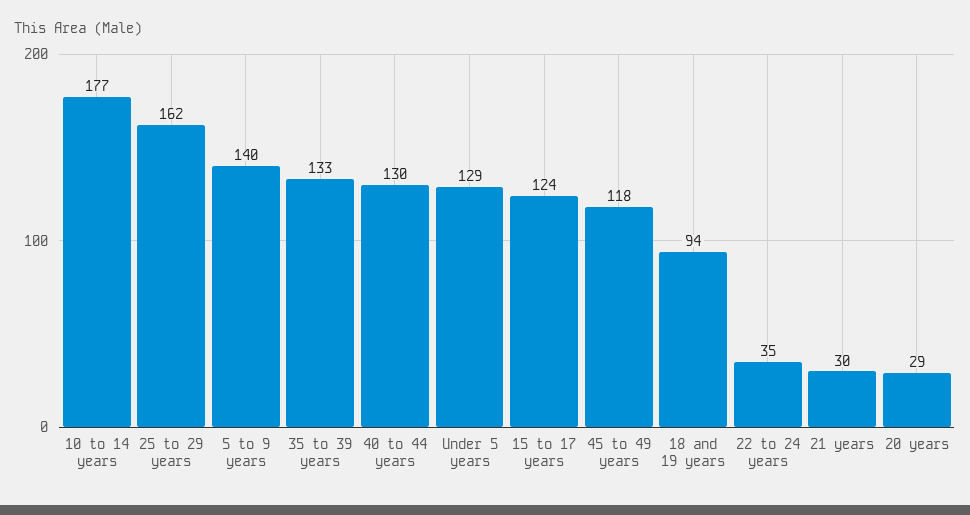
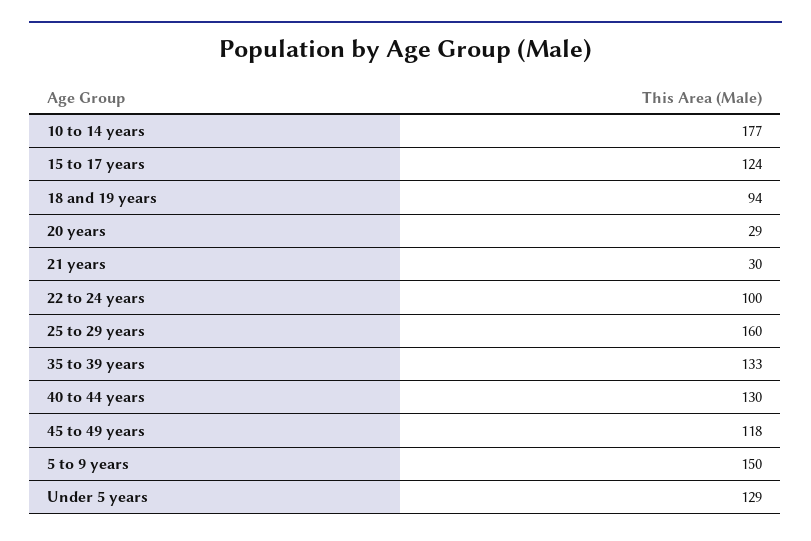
25 to 29 years: 162 -> 160
5 to 9 years: 140 -> 150
22 to 24 years: 35 -> 100

